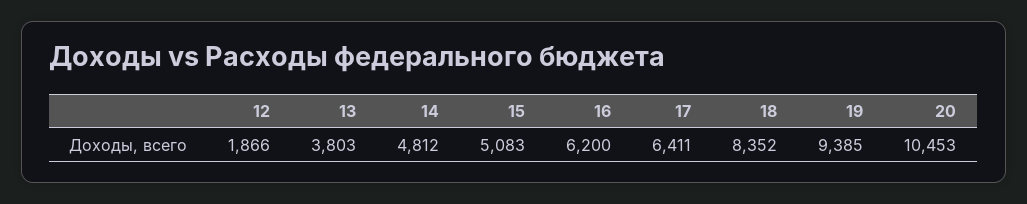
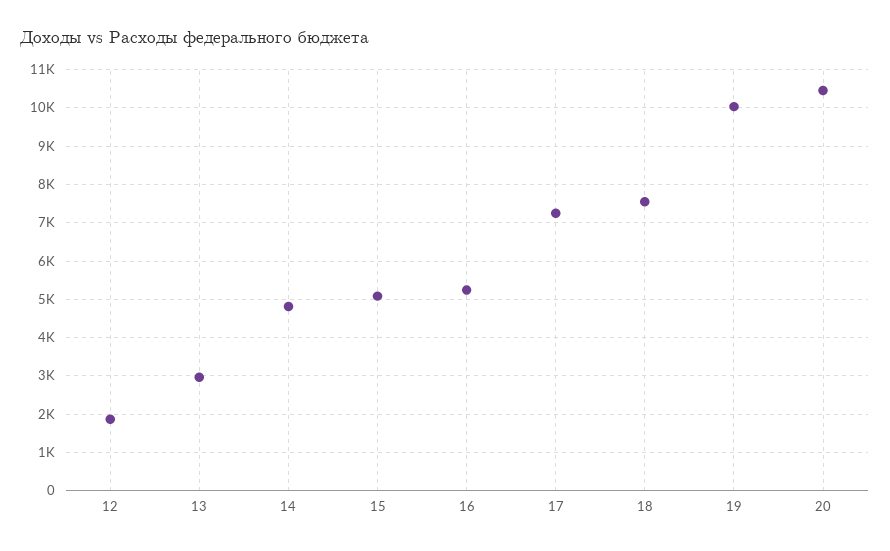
13: 3803 -> 3000
16: 6200 -> 5200
17: 6411 -> 7200
18: 8352 -> 7600
19: 9385 -> 10000

